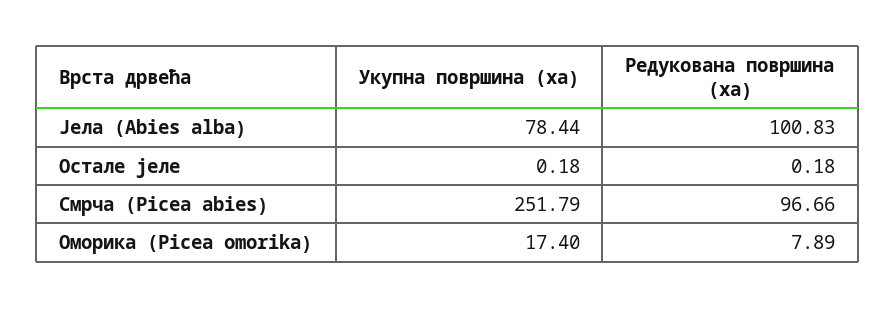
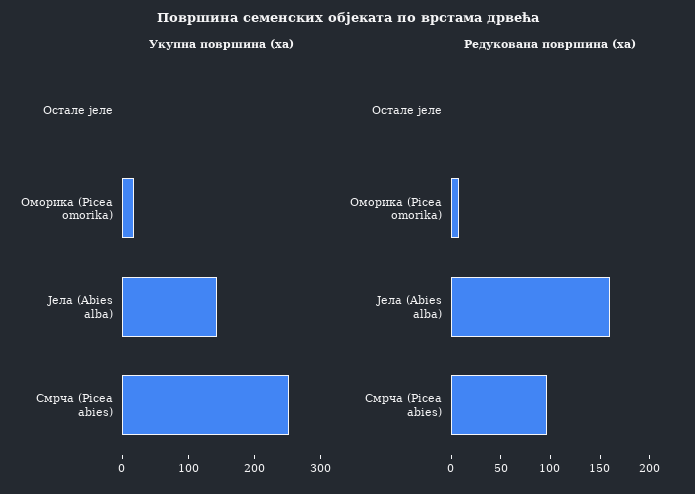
Укупна површина (ха), Јела (Abies alba): 78.44 -> 140
Редукована површина (ха), Јела (Abies alba): 100.83 -> 160

